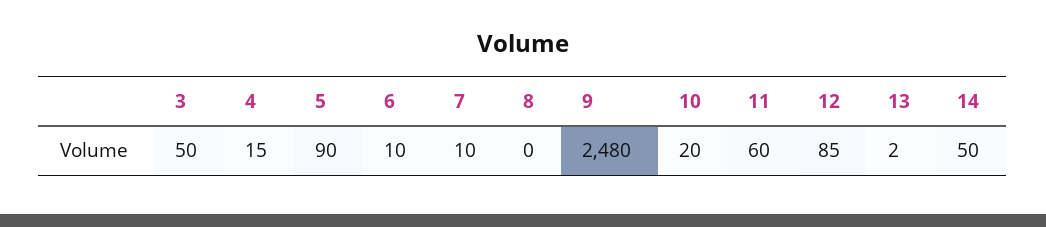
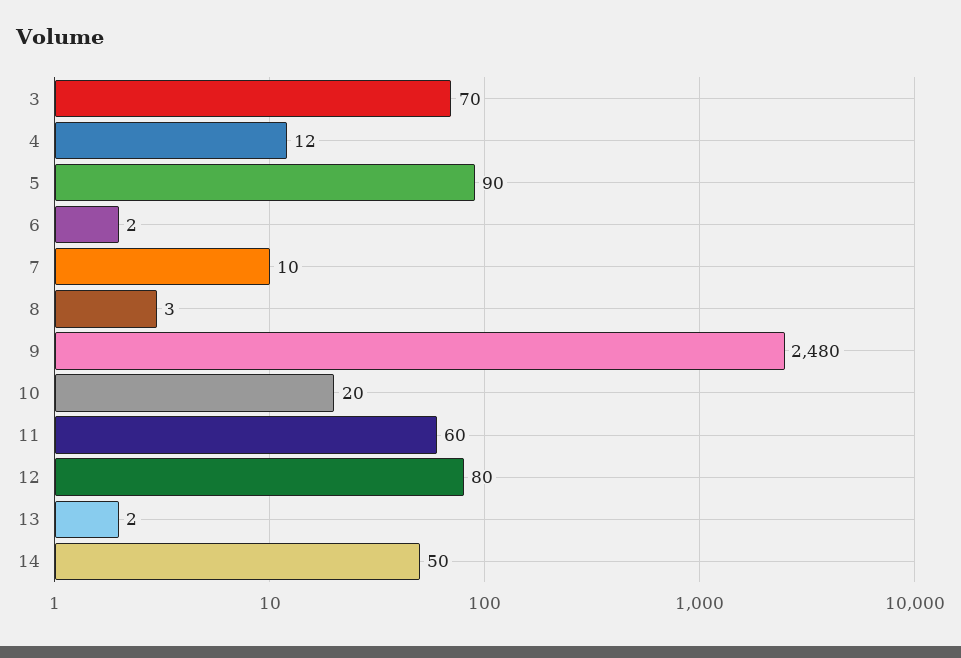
3: 50 -> 70
4: 15 -> 12
6: 10 -> 2
8: 0 -> 3
12: 85 -> 80

